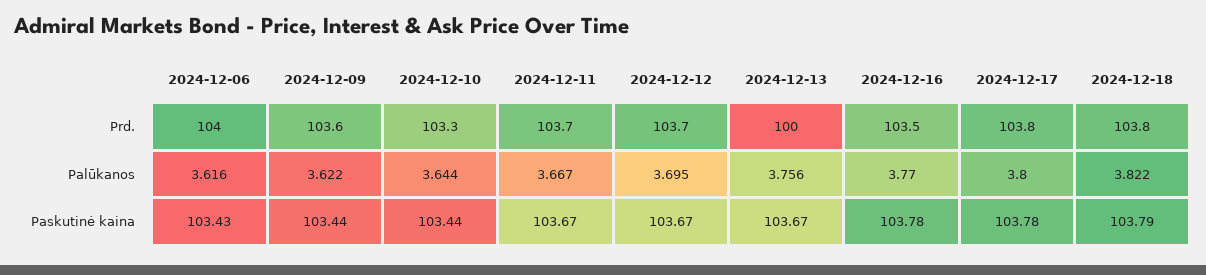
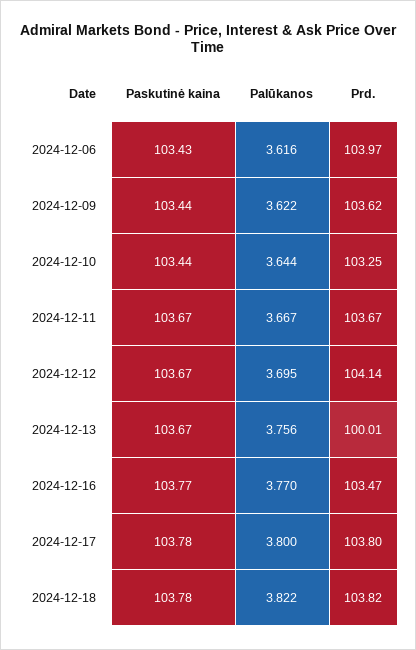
2024-12-12, Prd.: 103.7 -> 104.14
2024-12-16, Paskutinė kaina: 103.78 -> 103.77
2024-12-18, Paskutinė kaina: 103.79 -> 103.78

